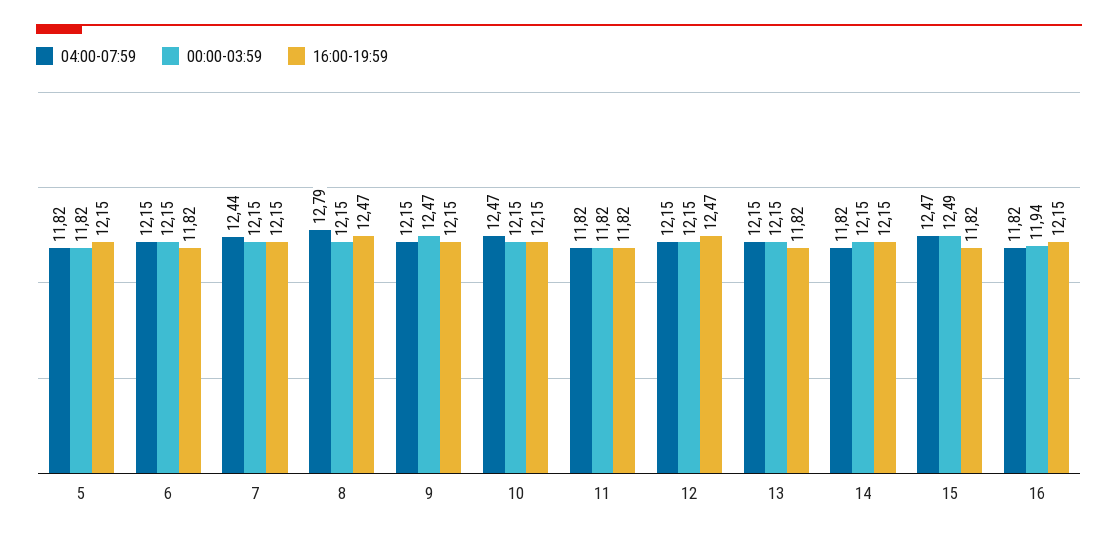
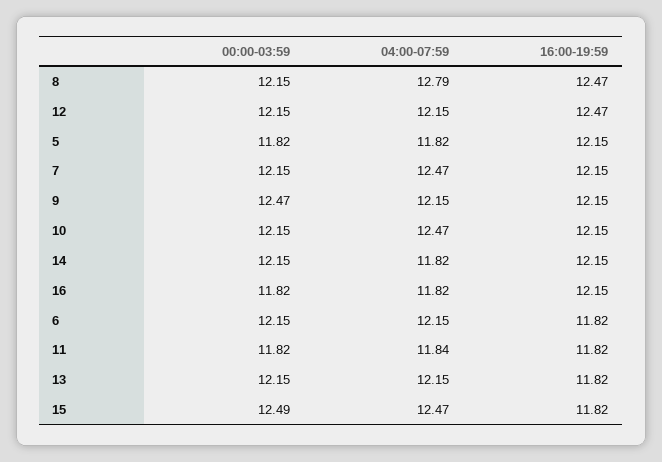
04:00-07:59, 7: 12.44 -> 12.47
04:00-07:59, 11: 11.82 -> 11.84
00:00-03:59, 16: 11.94 -> 11.82

